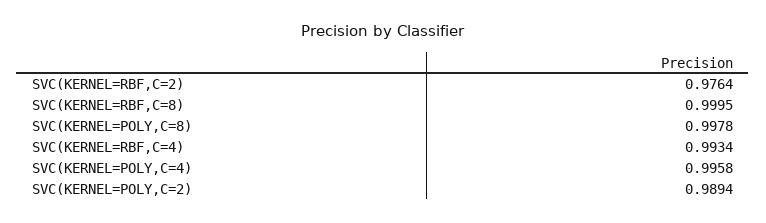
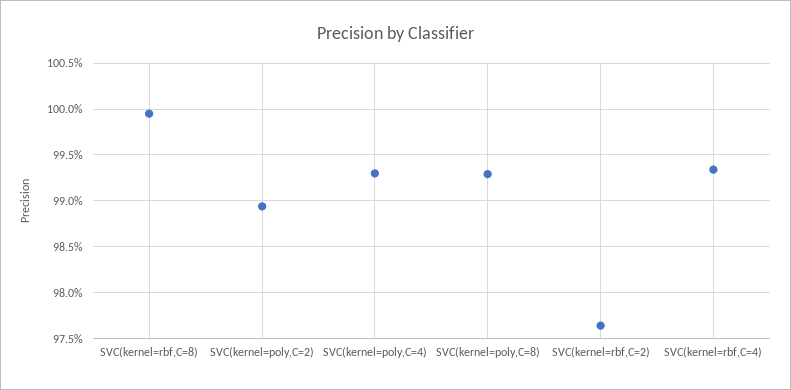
SVC(KERNEL=POLY,C=8): 0.9978 -> 0.993
SVC(KERNEL=POLY,C=4): 0.9958 -> 0.993

